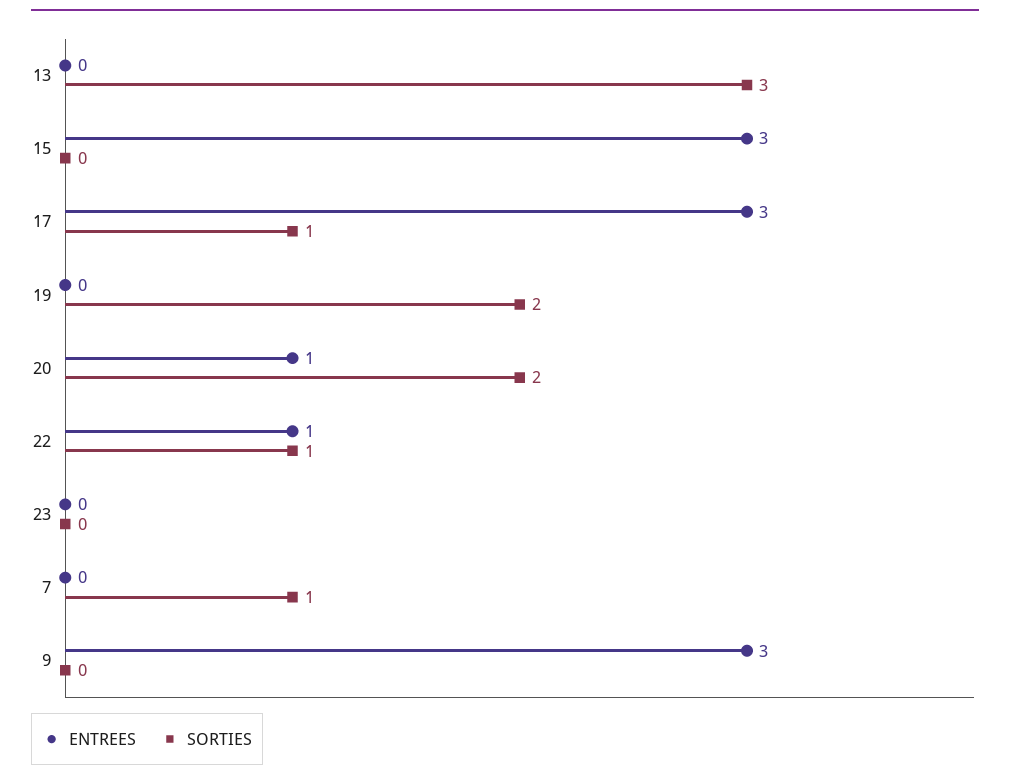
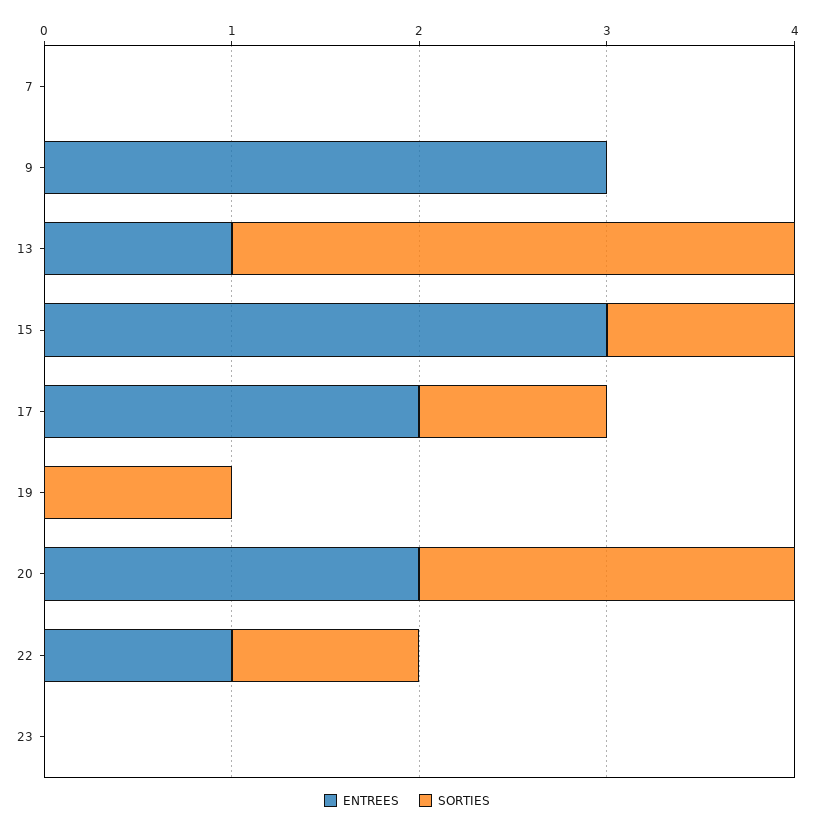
ENTREES, 13: 0 -> 1
SORTIES, 15: 0 -> 1
ENTREES, 17: 3 -> 2
SORTIES, 19: 2 -> 1
ENTREES, 20: 1 -> 2
SORTIES, 7: 1 -> 0

